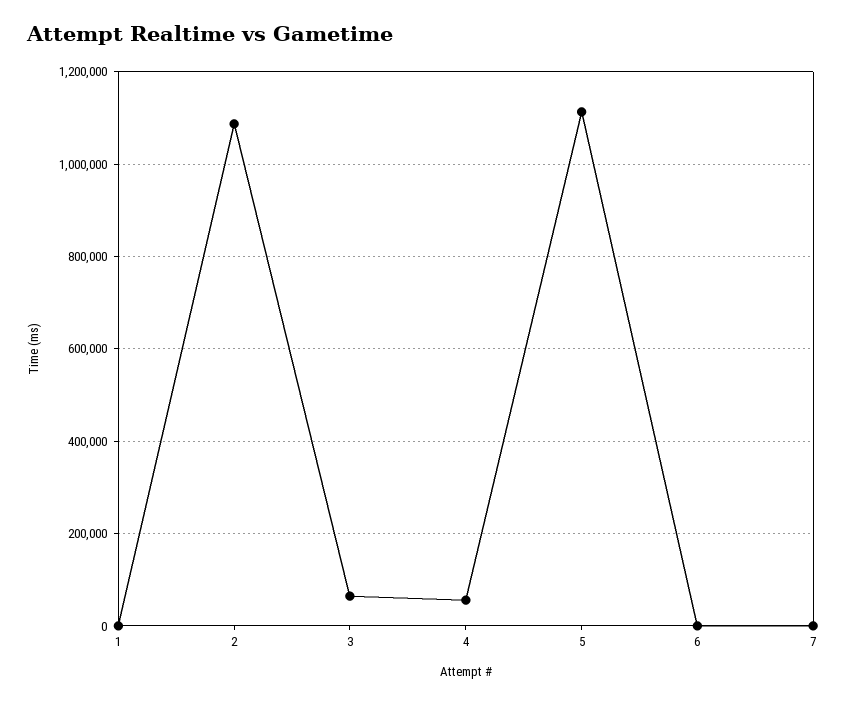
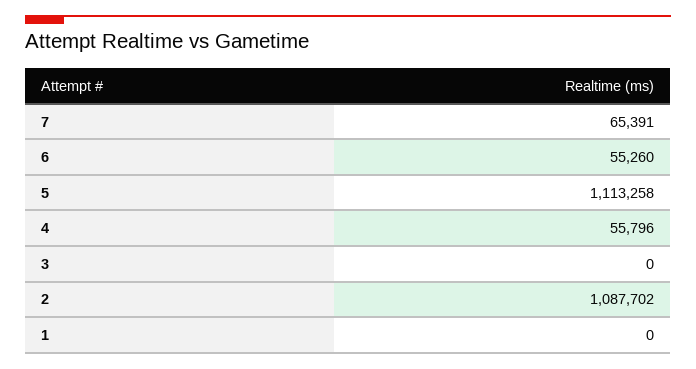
3: 60000 -> 0
6: 0 -> 55260
7: 0 -> 65391

